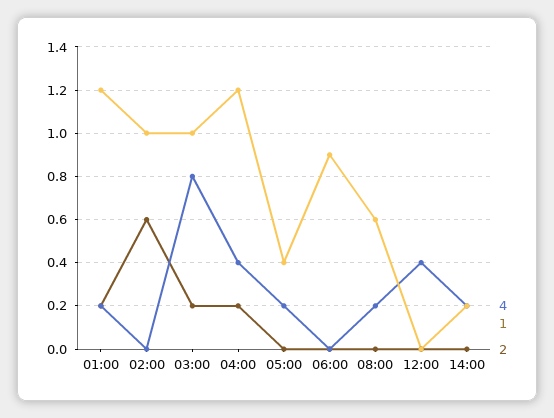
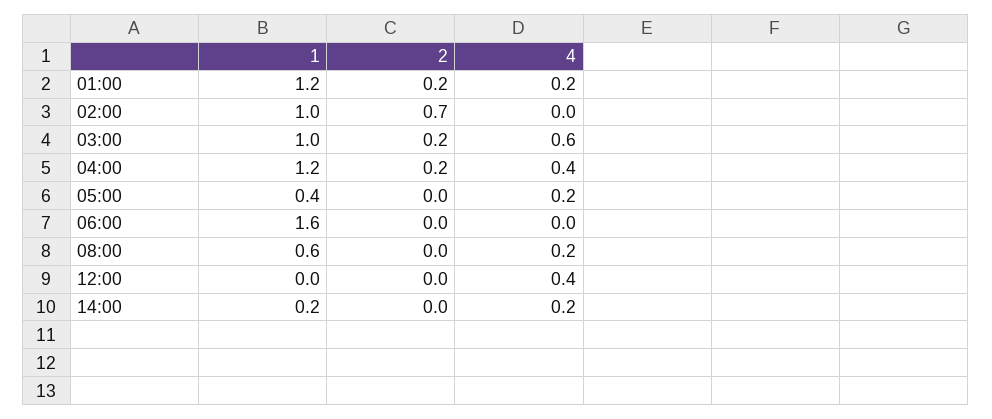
2, 02:00: 0.6 -> 0.7
4, 03:00: 0.8 -> 0.6
1, 06:00: 0.9 -> 1.6

